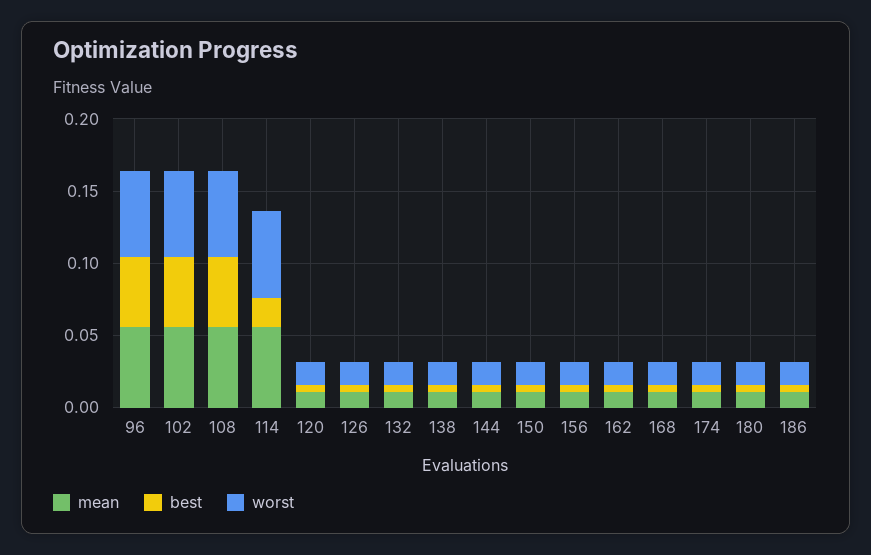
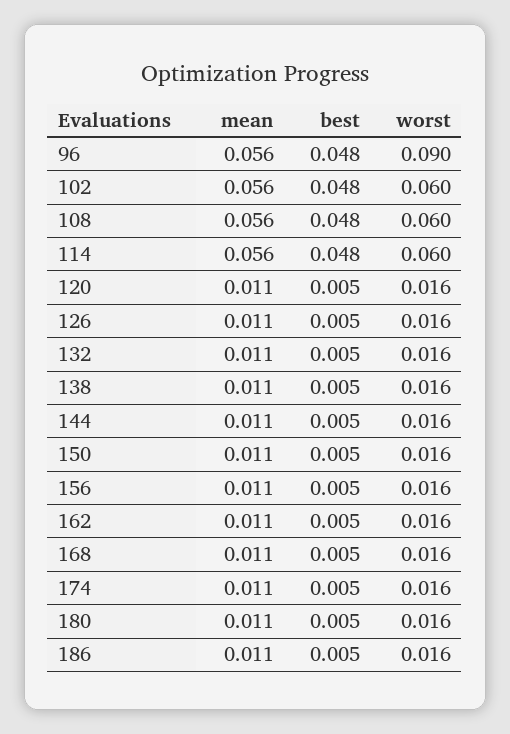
worst, 96: 0.06 -> 0.09
best, 114: 0.02 -> 0.048

